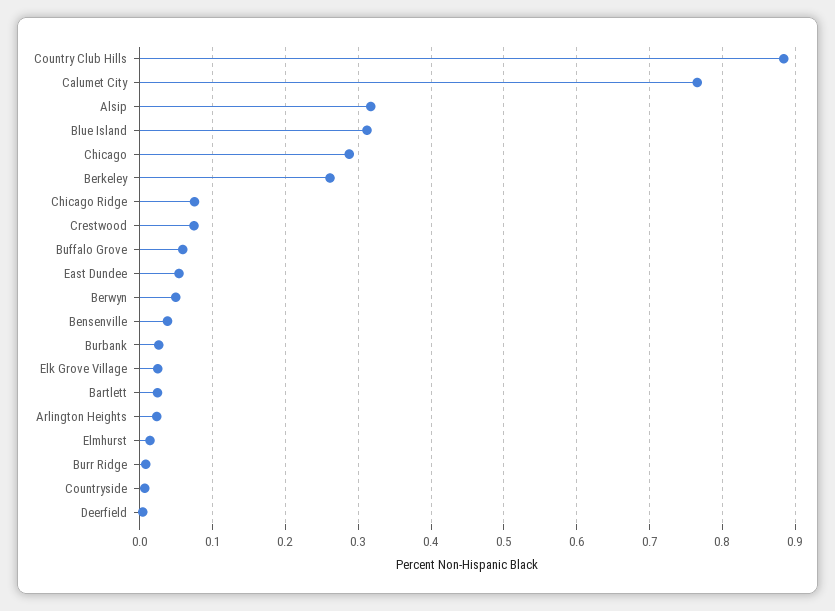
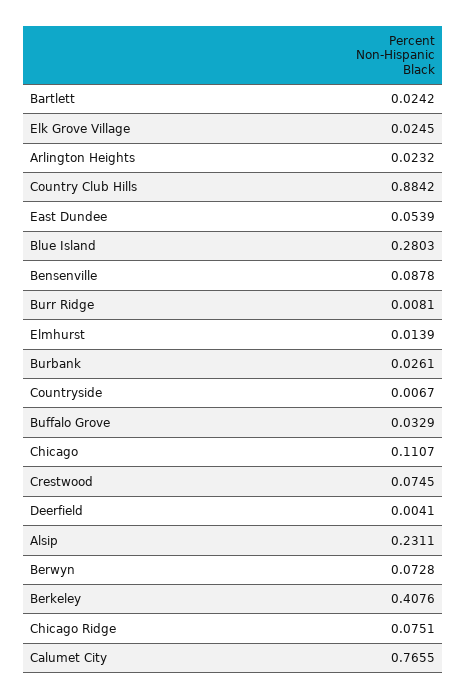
Alsip: 0.32 -> 0.2311
Blue Island: 0.31 -> 0.2803
Chicago: 0.29 -> 0.1107
Berkeley: 0.26 -> 0.4076
Buffalo Grove: 0.06 -> 0.0329
Berwyn: 0.05 -> 0.0728
Bensenville: 0.04 -> 0.0878

